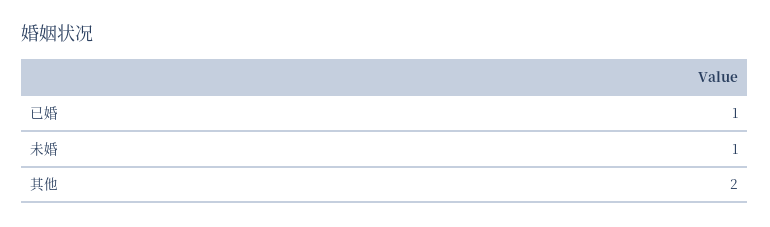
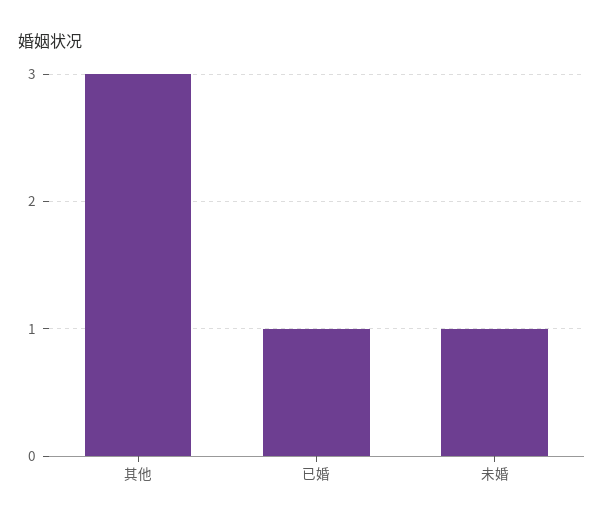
其他: 2 -> 3

